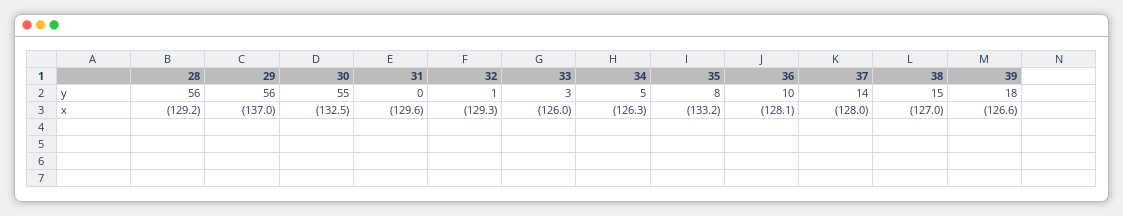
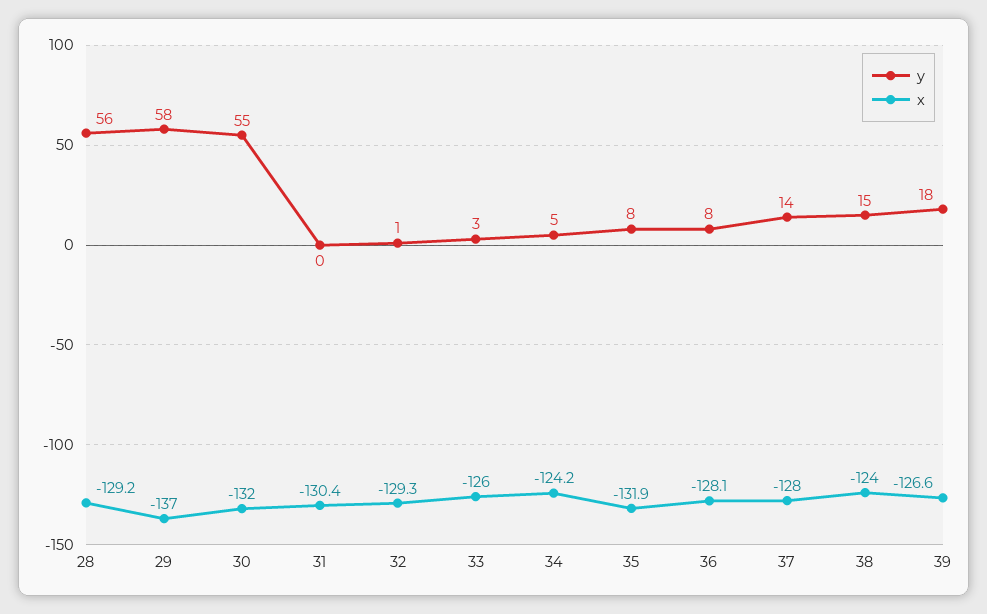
y, 29: 56 -> 58
y, 36: 10 -> 8
x, 30: -132.5 -> -132
x, 31: -129.6 -> -130.4
x, 34: -126.3 -> -124.2
x, 35: -133.2 -> -131.9
x, 38: -127 -> -124

